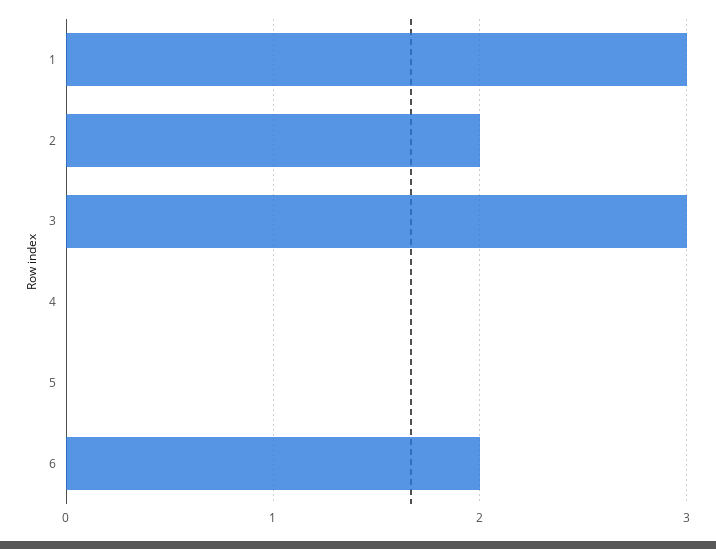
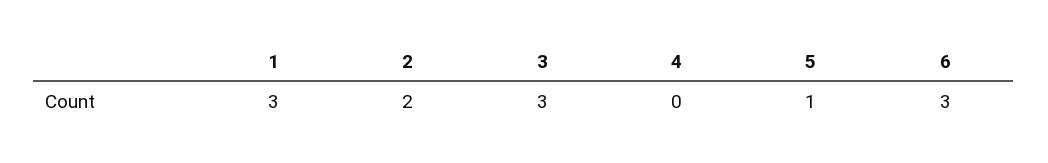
5: 0 -> 1
6: 2 -> 3

